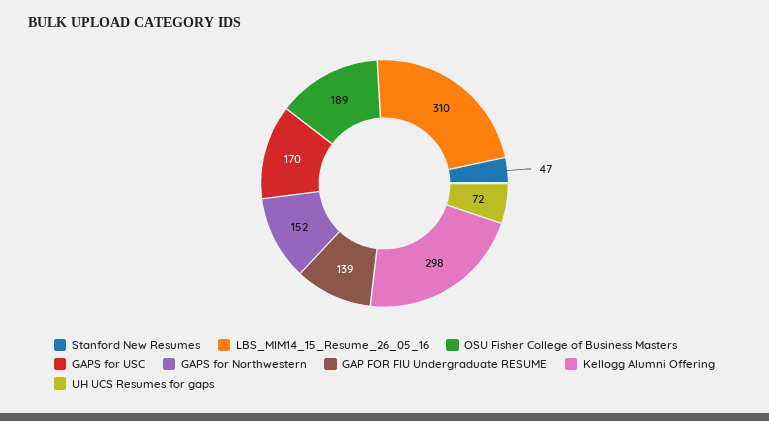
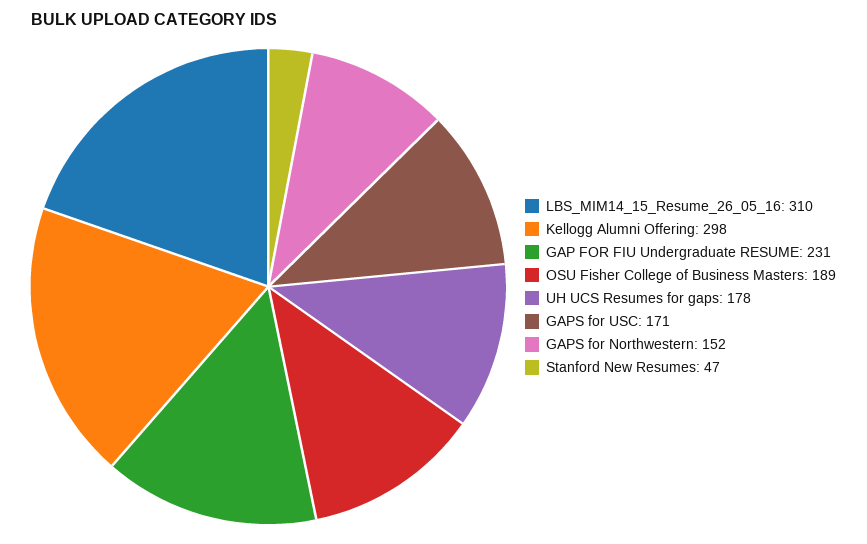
GAPS for USC: 170 -> 171
GAP FOR FIU Undergraduate RESUME: 139 -> 231
UH UCS Resumes for gaps: 72 -> 178

